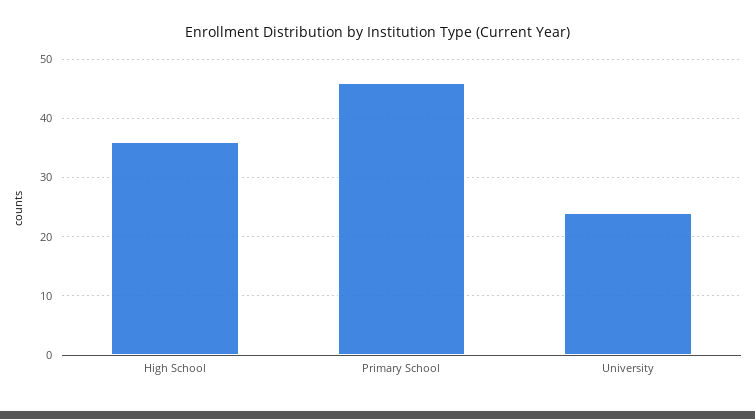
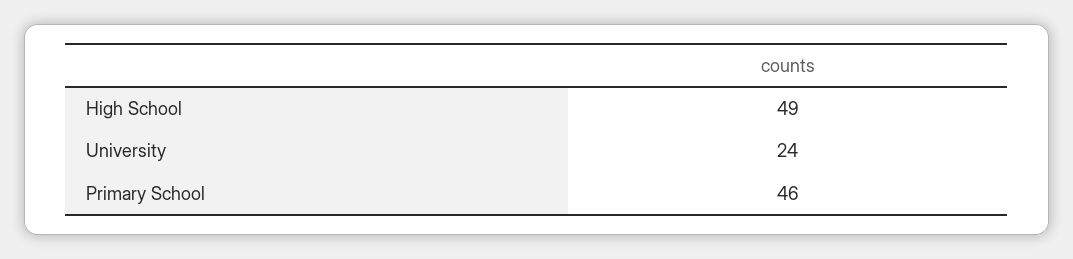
High School: 35 -> 49

